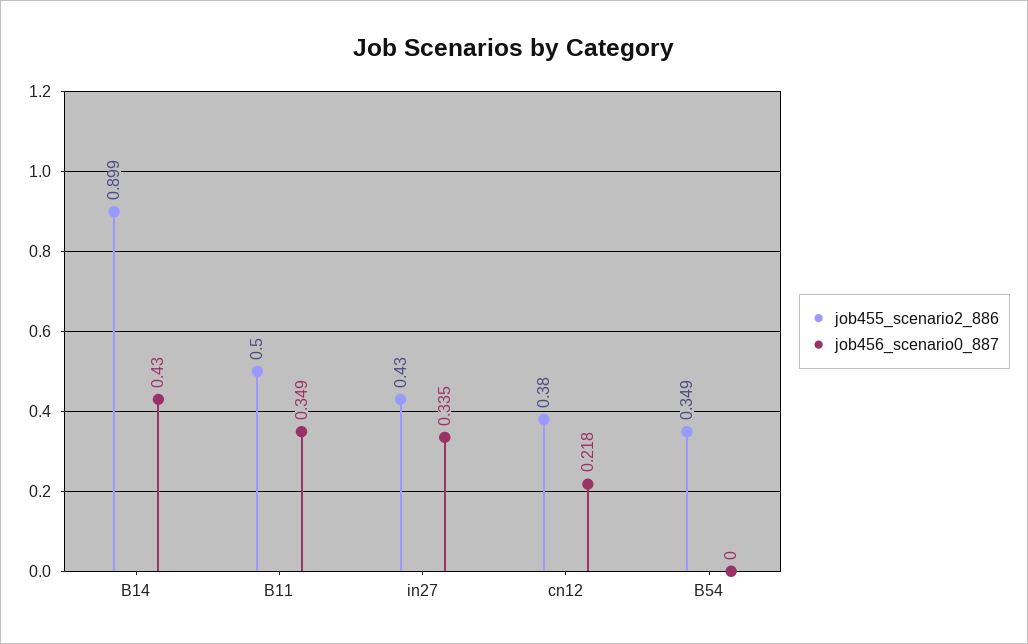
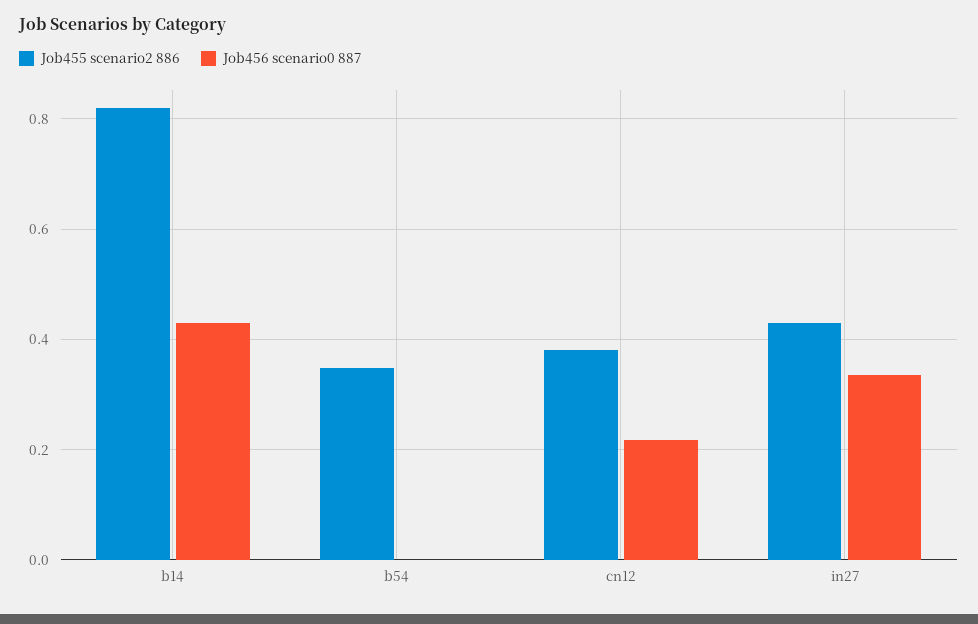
job455_scenario2_886, B14: 0.899 -> 0.82
job455_scenario2_886, B11: 0.5 -> none
job456_scenario0_887, B11: 0.349 -> none

